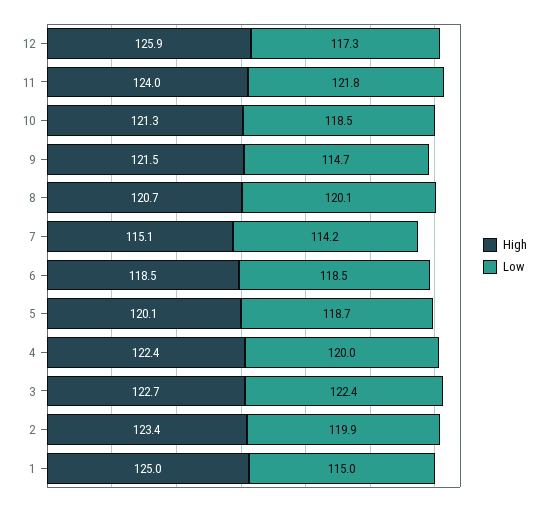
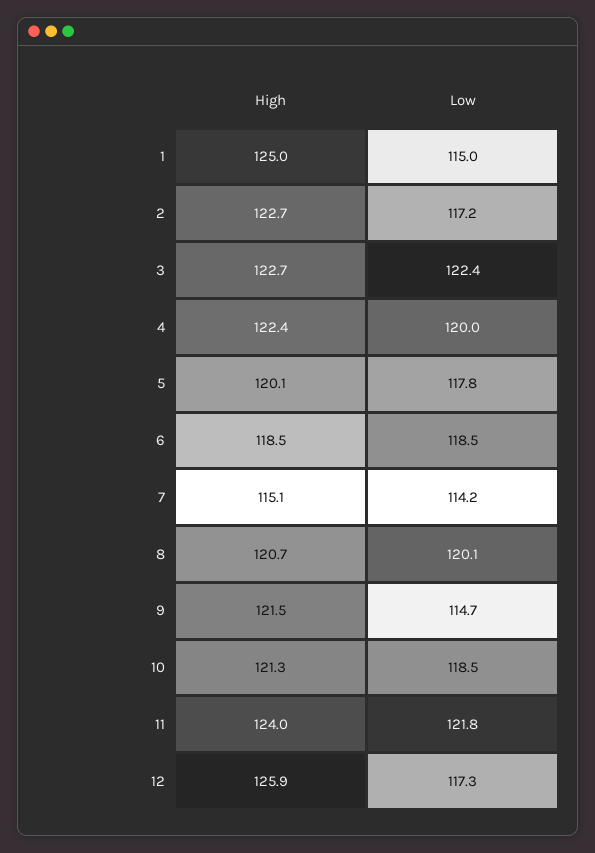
Low, 5: 118.7 -> 117.8
High, 2: 123.4 -> 122.7
Low, 2: 119.9 -> 117.2

